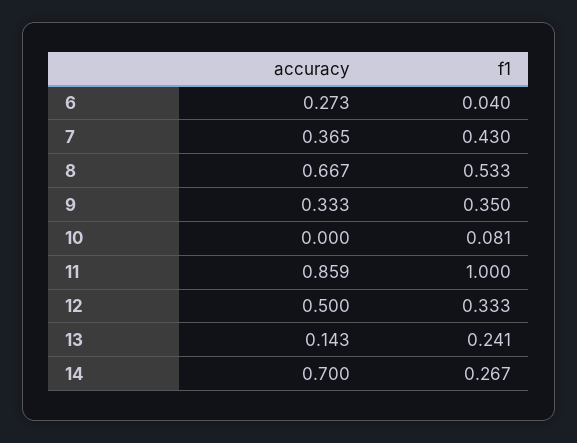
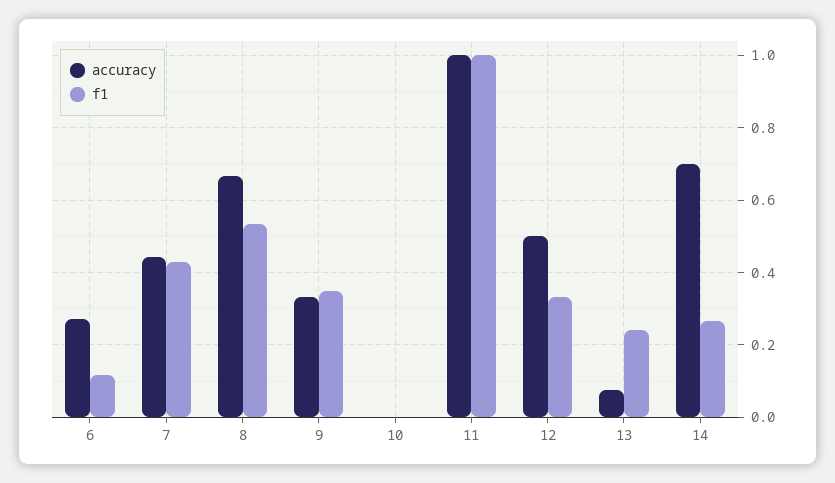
f1, 6: 0.04 -> 0.12
accuracy, 7: 0.365 -> 0.44
f1, 10: 0.081 -> 0
accuracy, 11: 0.859 -> 1
accuracy, 13: 0.143 -> 0.08

